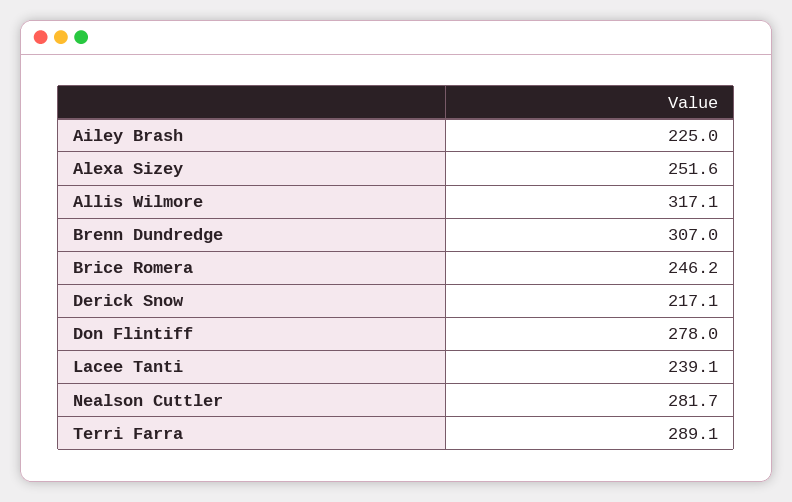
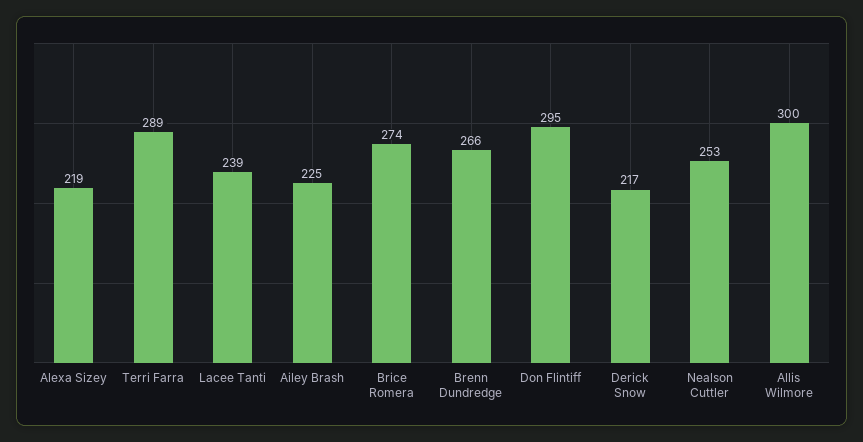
Alexa Sizey: 251.6 -> 219
Allis Wilmore: 317.1 -> 300
Brenn Dundredge: 307 -> 266
Brice Romera: 246.2 -> 274
Don Flintiff: 278 -> 295
Nealson Cuttler: 281.7 -> 253

